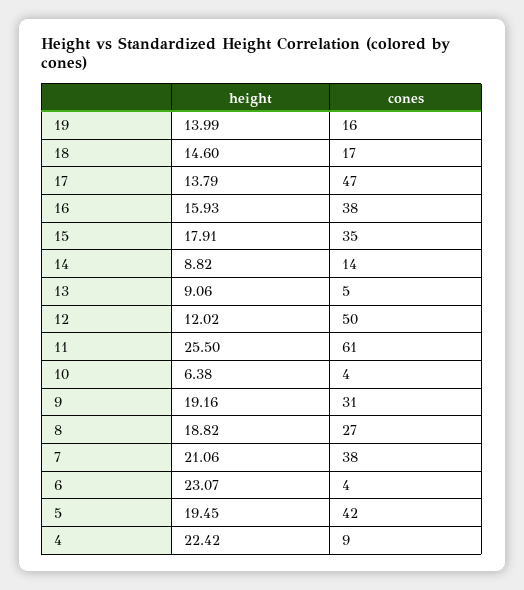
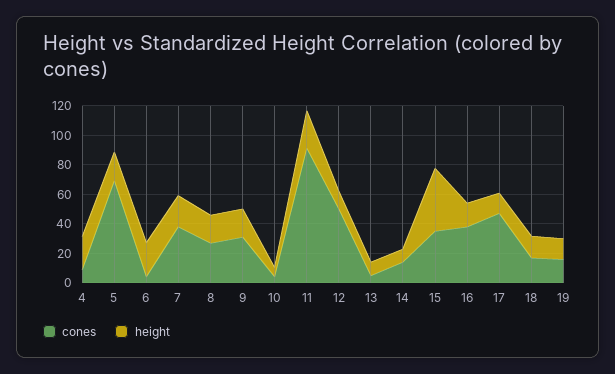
height, 15: 17.91 -> 40
cones, 11: 61 -> 90
cones, 5: 42 -> 70

